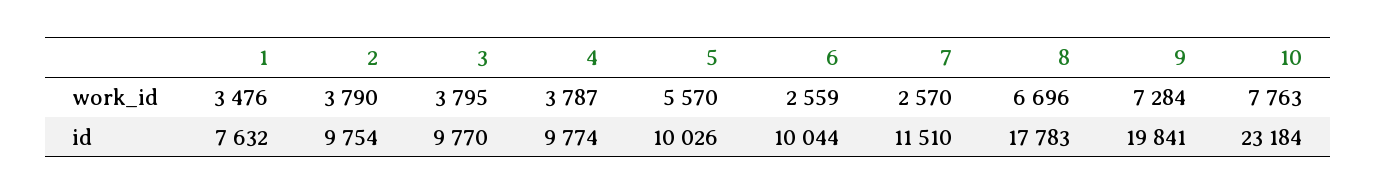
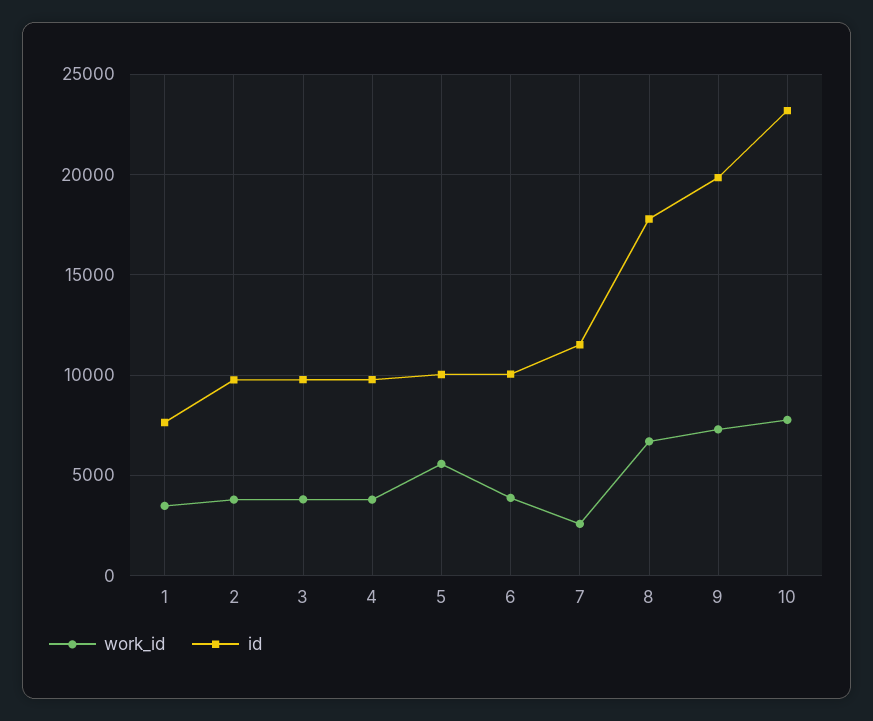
work_id, 6: 2559 -> 4000

